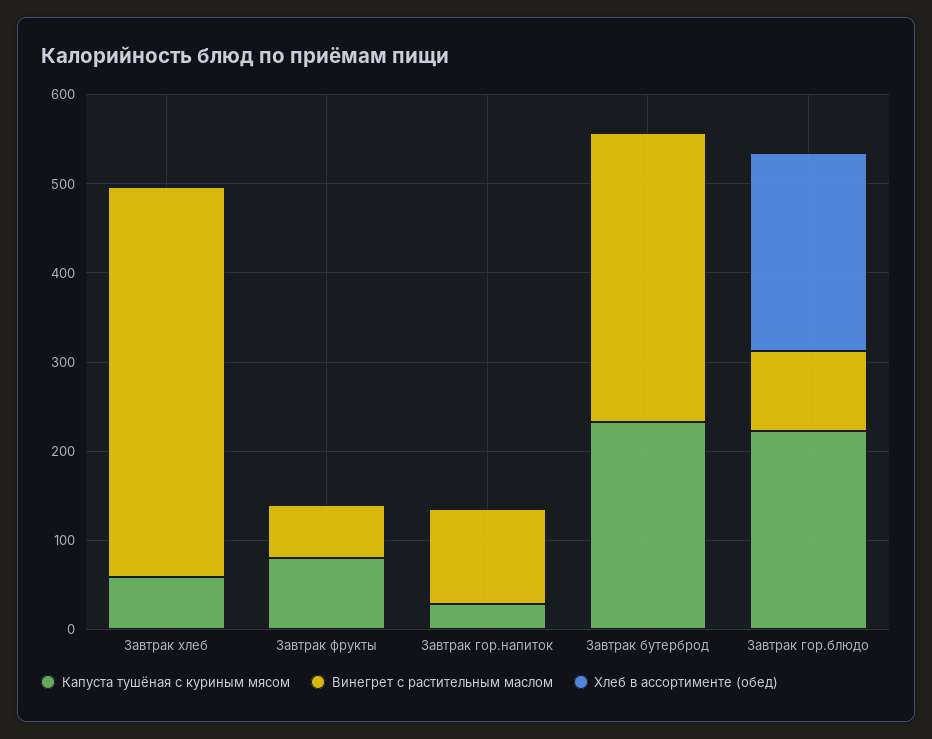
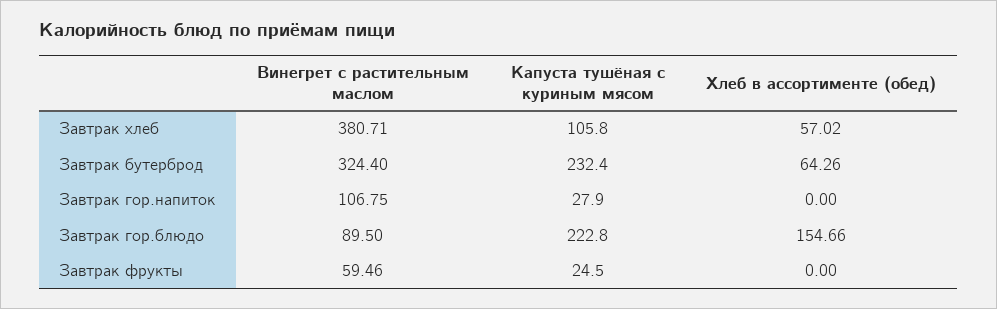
Капуста тушёная с куриным мясом, Завтрак хлеб: 60 -> 105.8
Винегрет с растительным маслом, Завтрак хлеб: 440 -> 380.71
Хлеб в ассортименте (обед), Завтрак хлеб: 0 -> 57.02
Капуста тушёная с куриным мясом, Завтрак фрукты: 80 -> 24.5
Хлеб в ассортименте (обед), Завтрак бутерброд: 0 -> 64.26
Хлеб в ассортименте (обед), Завтрак гор.блюдо: 220 -> 154.66

